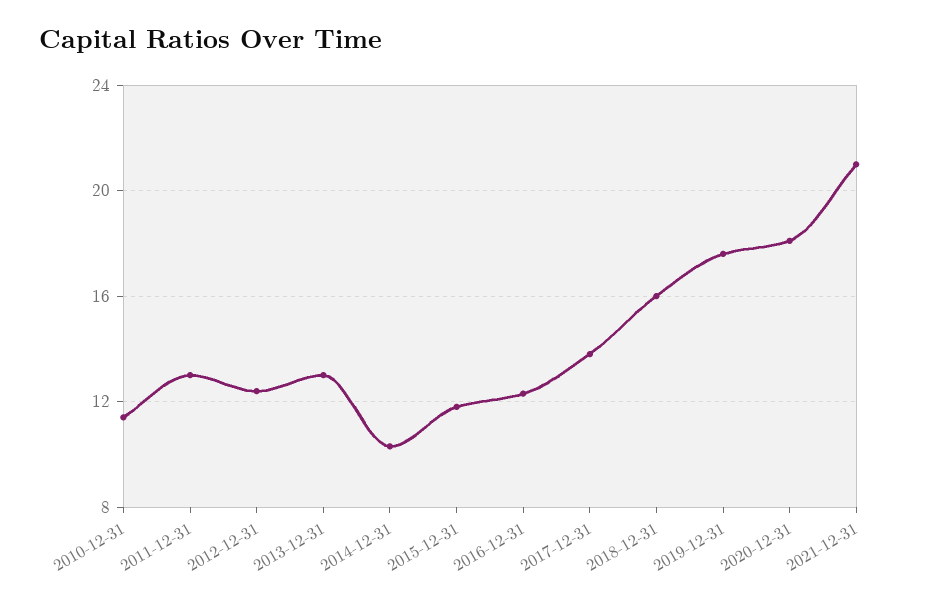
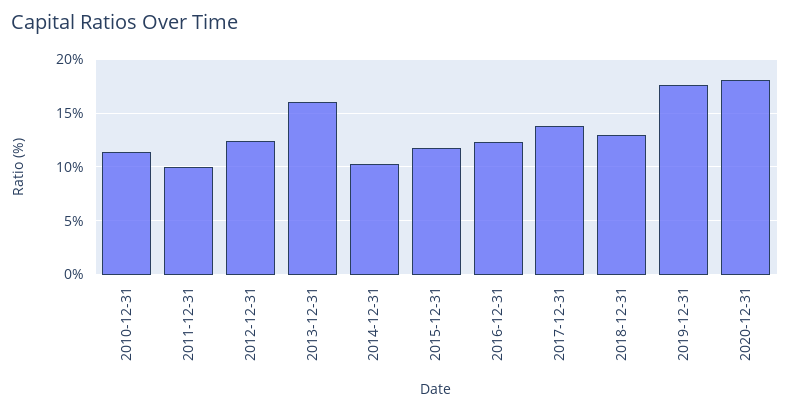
2011-12-31: 13 -> 10
2013-12-31: 13 -> 16
2018-12-31: 16 -> 13
2021-12-31: 21 -> none

